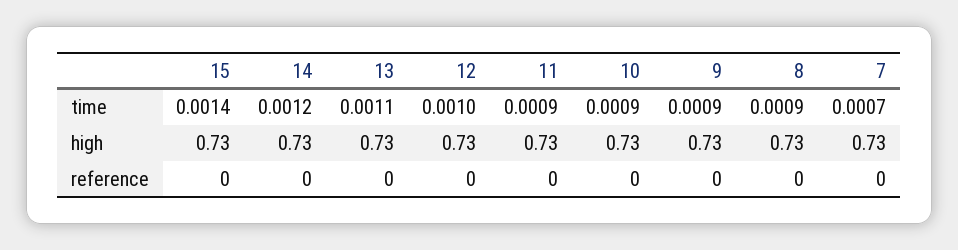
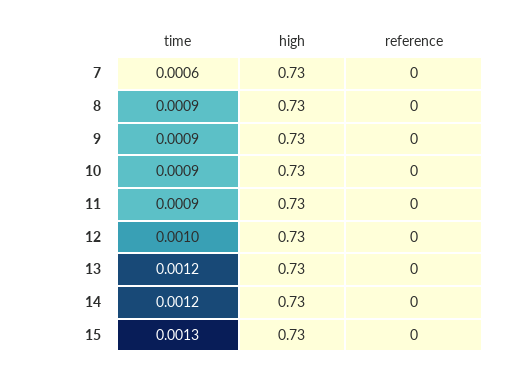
15, time: 0.0014 -> 0.0013
13, time: 0.0011 -> 0.0012
7, time: 0.0007 -> 0.0006

